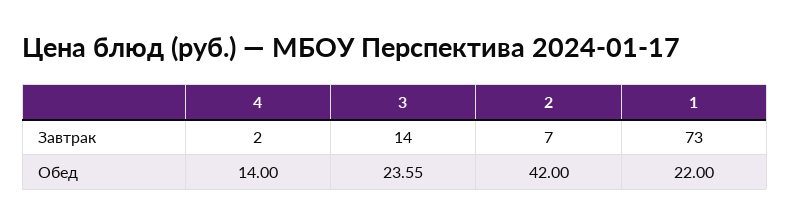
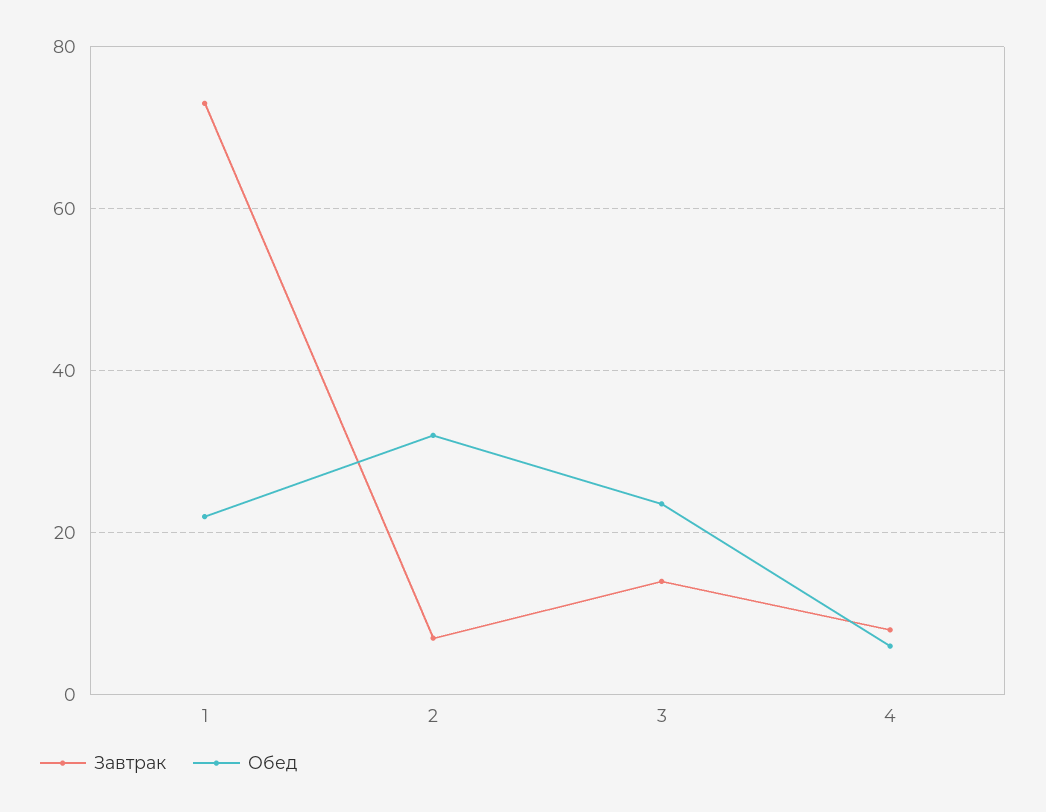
Завтрак, 4: 2 -> 8
Обед, 4: 14 -> 6
Обед, 2: 42 -> 32

